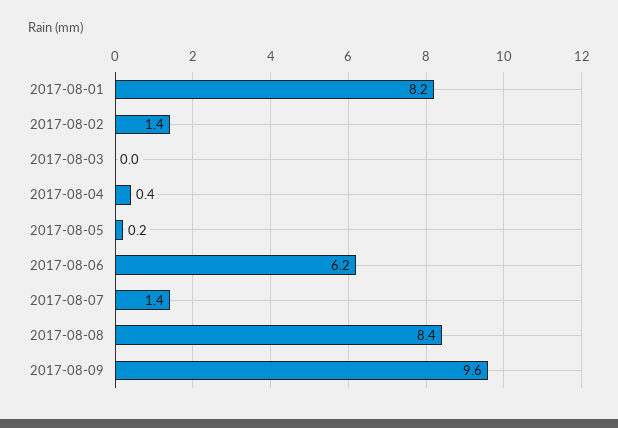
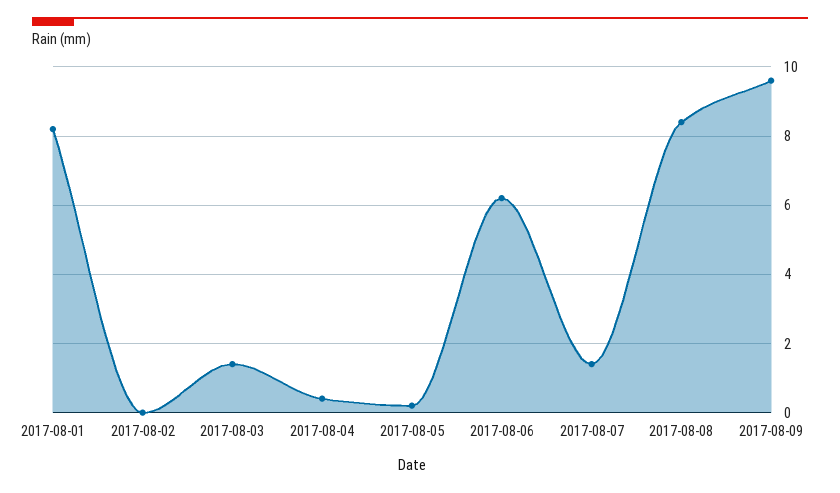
2017-08-02: 1.4 -> 0
2017-08-03: 0 -> 1.5

